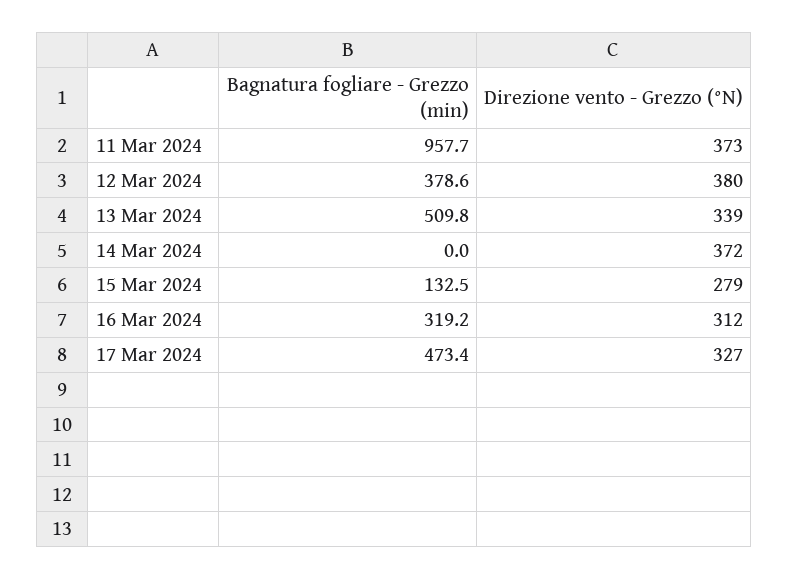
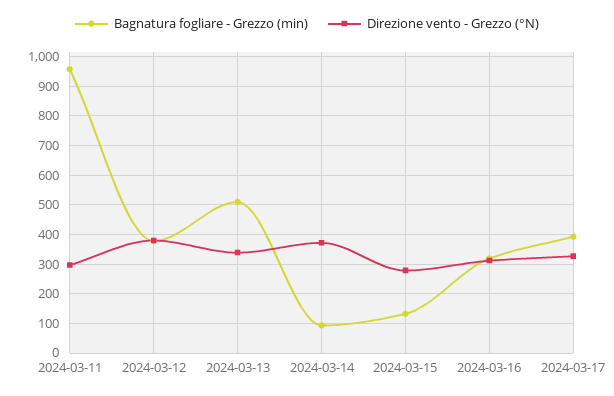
Direzione vento - Grezzo (°N), 11 Mar 2024: 373 -> 300
Bagnatura fogliare - Grezzo (min), 14 Mar 2024: 0 -> 100
Bagnatura fogliare - Grezzo (min), 17 Mar 2024: 473.4 -> 400

